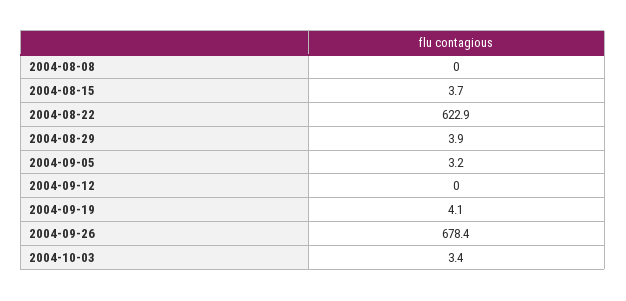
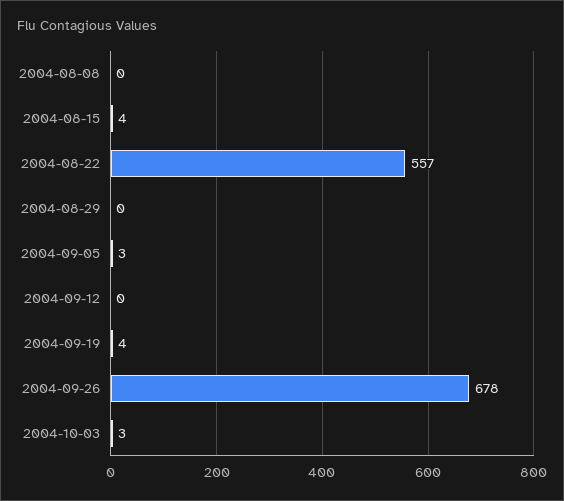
2004-08-22: 622.9 -> 557
2004-08-29: 3.9 -> 0

